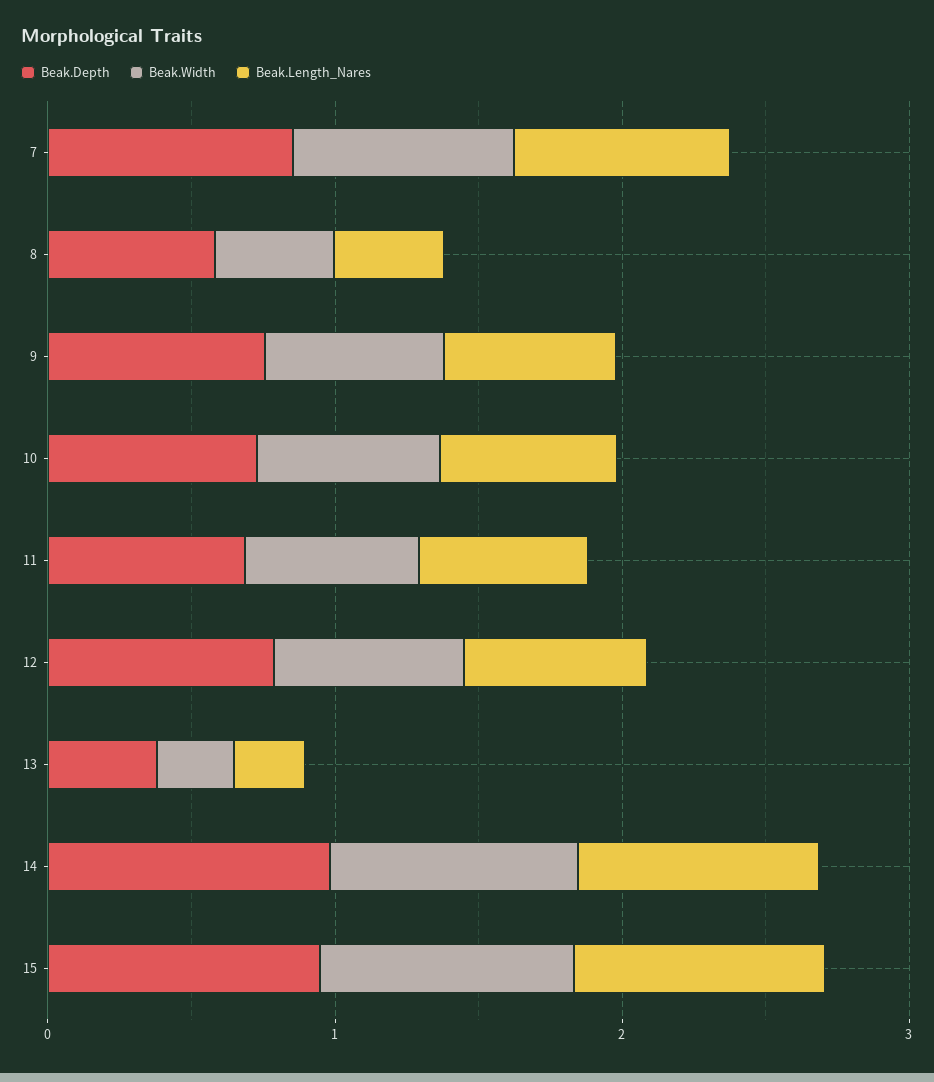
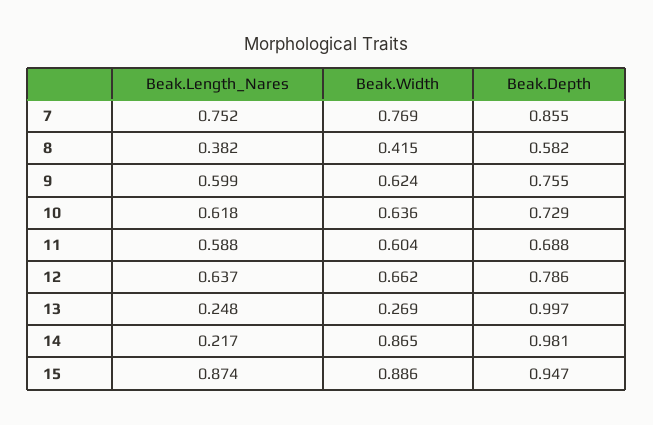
Beak.Depth, 13: 0.4 -> 0.997
Beak.Length_Nares, 14: 0.8 -> 0.217

